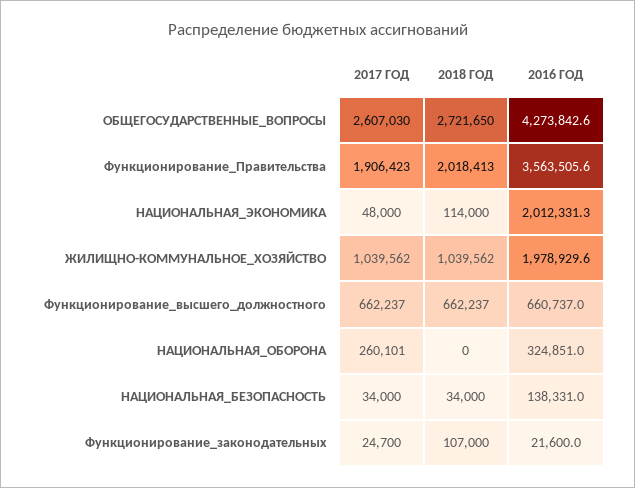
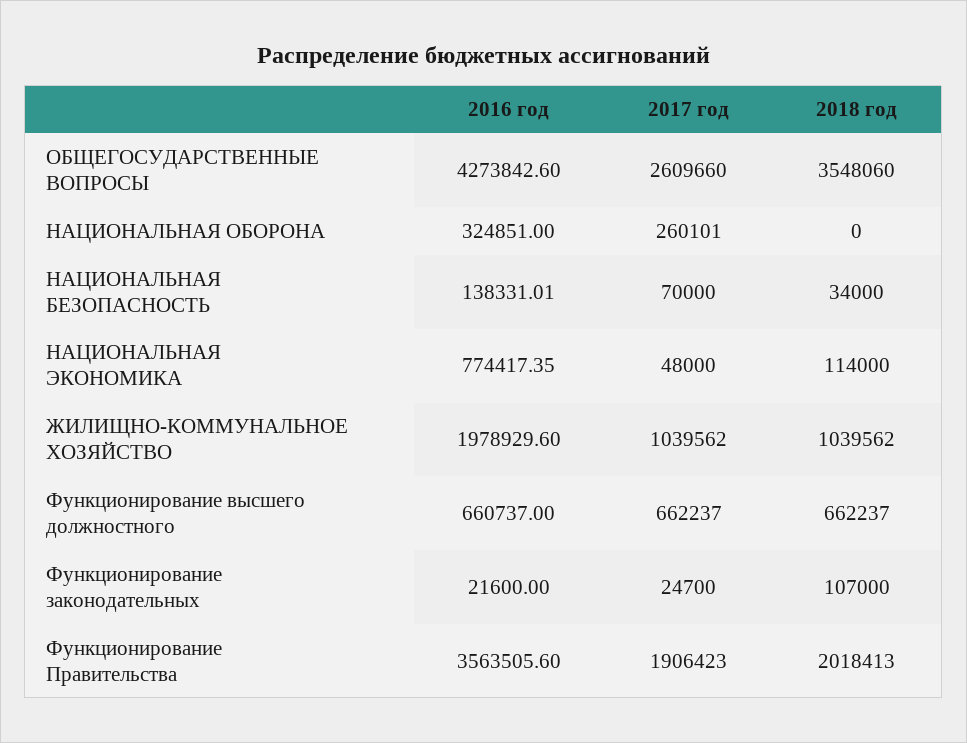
2017 ГОД, ОБЩЕГОСУДАРСТВЕННЫЕ_ВОПРОСЫ: 2607030 -> 2609660
2018 ГОД, ОБЩЕГОСУДАРСТВЕННЫЕ_ВОПРОСЫ: 2721650 -> 3548060
2016 ГОД, НАЦИОНАЛЬНАЯ_ЭКОНОМИКА: 2012331.3 -> 774417.35
2017 ГОД, НАЦИОНАЛЬНАЯ_БЕЗОПАСНОСТЬ: 34000 -> 70000

